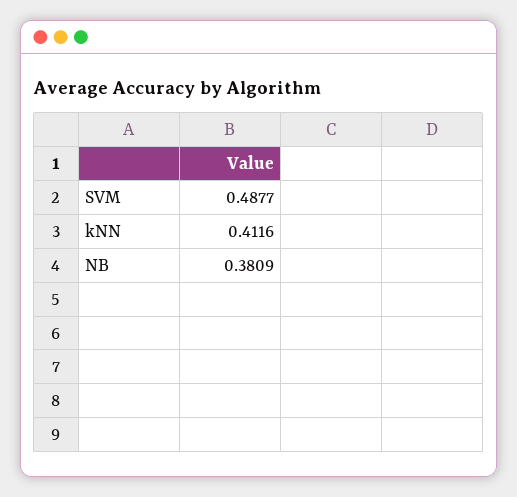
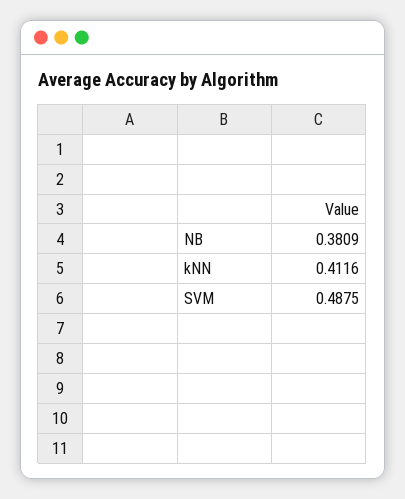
SVM: 0.4877 -> 0.4875

